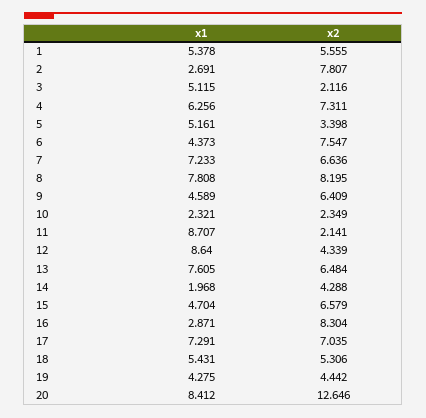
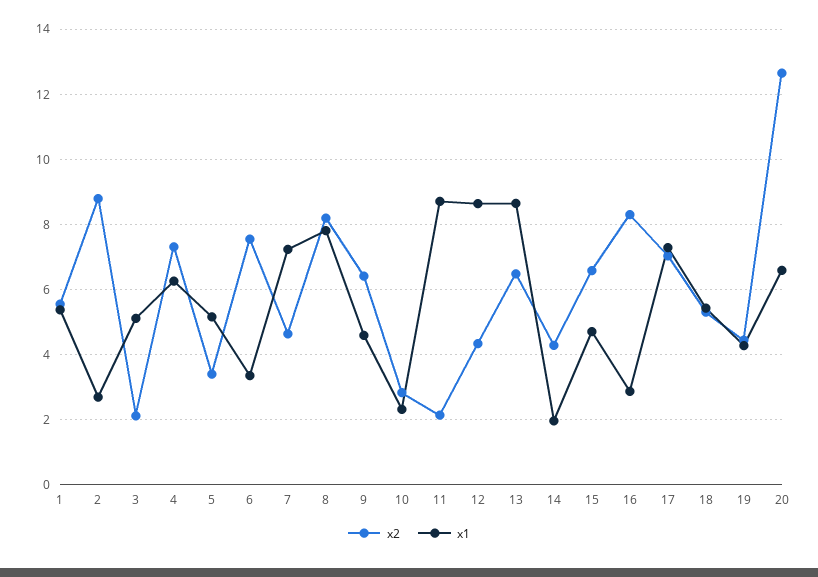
x2, 2: 7.807 -> 8.8
x1, 6: 4.373 -> 3.4
x2, 7: 6.636 -> 4.6
x2, 10: 2.349 -> 2.8
x1, 13: 7.605 -> 8.6
x1, 20: 8.412 -> 6.6

